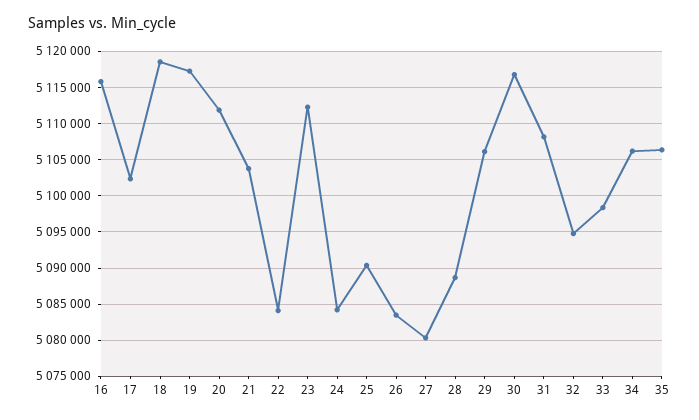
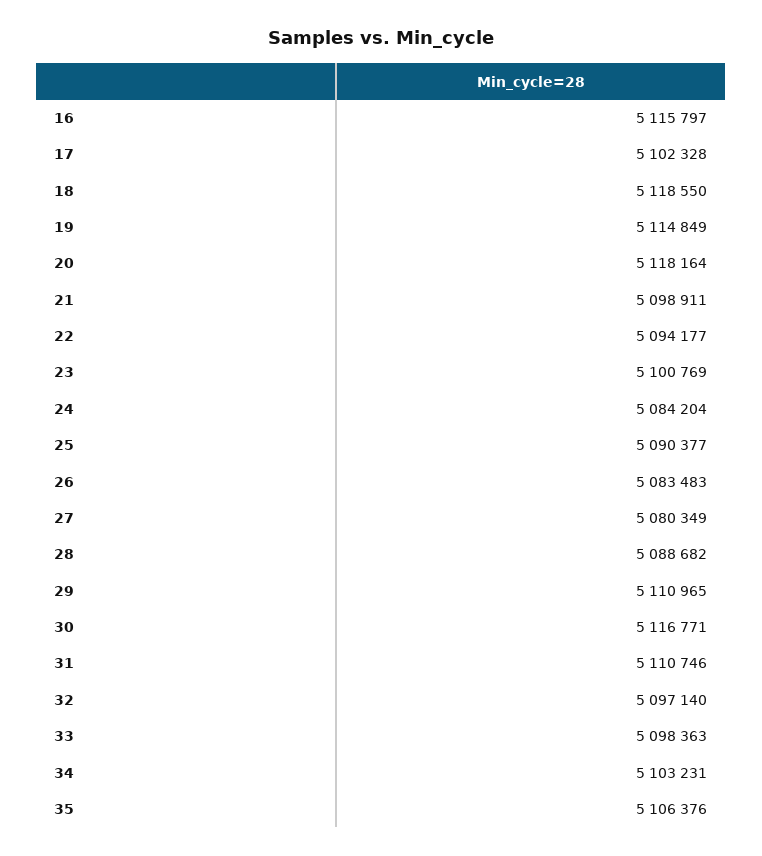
19: 5117000 -> 5114849
20: 5112000 -> 5118164
21: 5104000 -> 5098911
22: 5084000 -> 5094177
23: 5112000 -> 5100769
29: 5106000 -> 5110965
31: 5108000 -> 5110746
32: 5095000 -> 5097140
34: 5106000 -> 5103231

